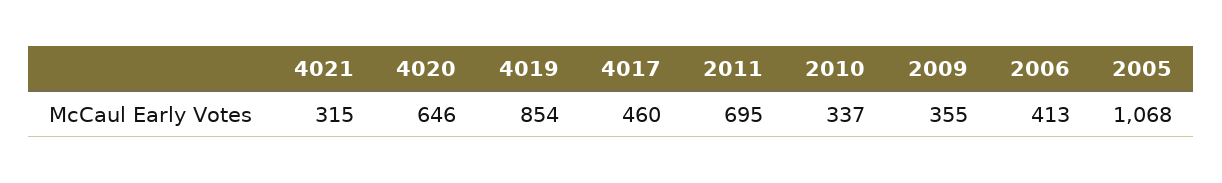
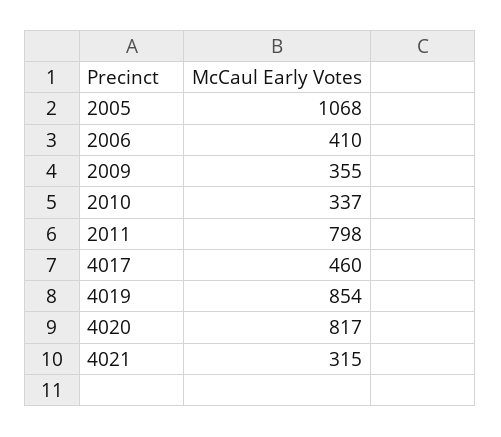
4020: 646 -> 817
2011: 695 -> 798
2006: 413 -> 410

